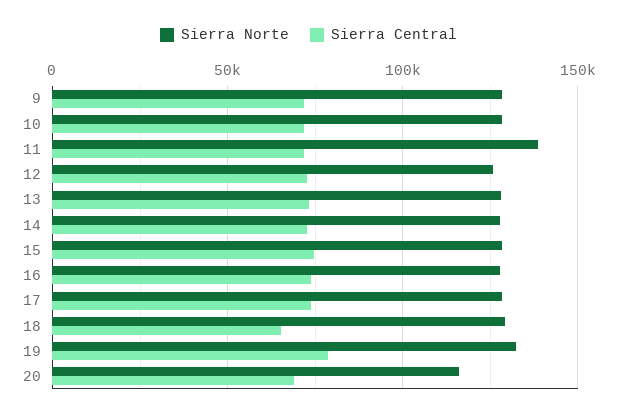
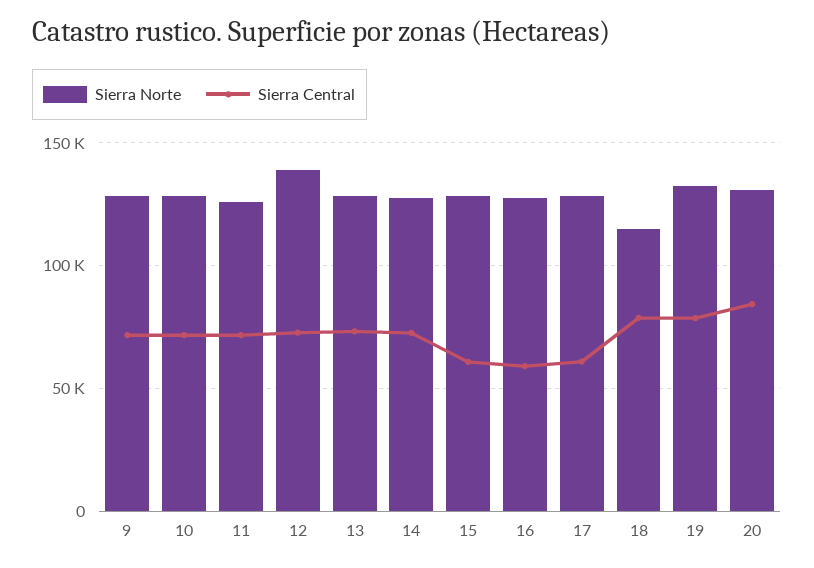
Sierra Norte, 11: 140000 -> 125000
Sierra Norte, 12: 125000 -> 140000
Sierra Central, 15: 75000 -> 60000
Sierra Central, 16: 75000 -> 60000
Sierra Central, 17: 75000 -> 60000
Sierra Norte, 18: 130000 -> 115000
Sierra Central, 18: 65000 -> 80000
Sierra Norte, 20: 115000 -> 130000
Sierra Central, 20: 70000 -> 85000

